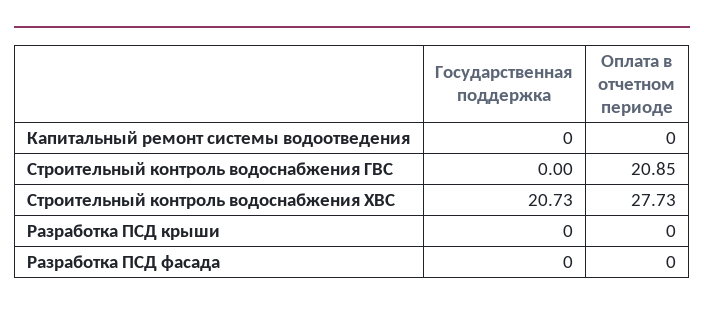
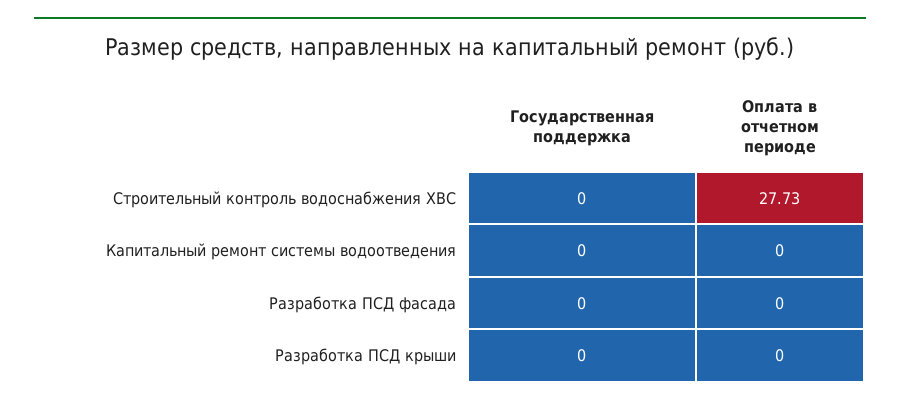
Государственная поддержка, Строительный контроль водоснабжения ГВС: 0 -> none
Оплата в отчетном периоде, Строительный контроль водоснабжения ГВС: 20.85 -> none
Государственная поддержка, Строительный контроль водоснабжения ХВС: 20.73 -> 0

